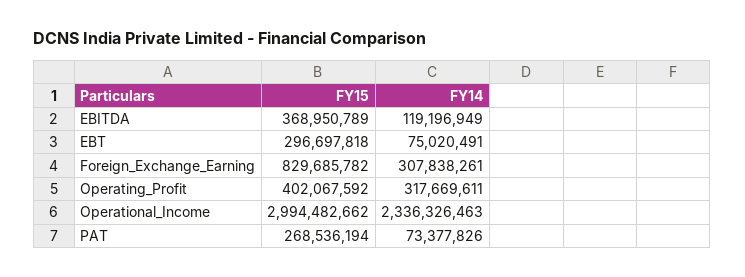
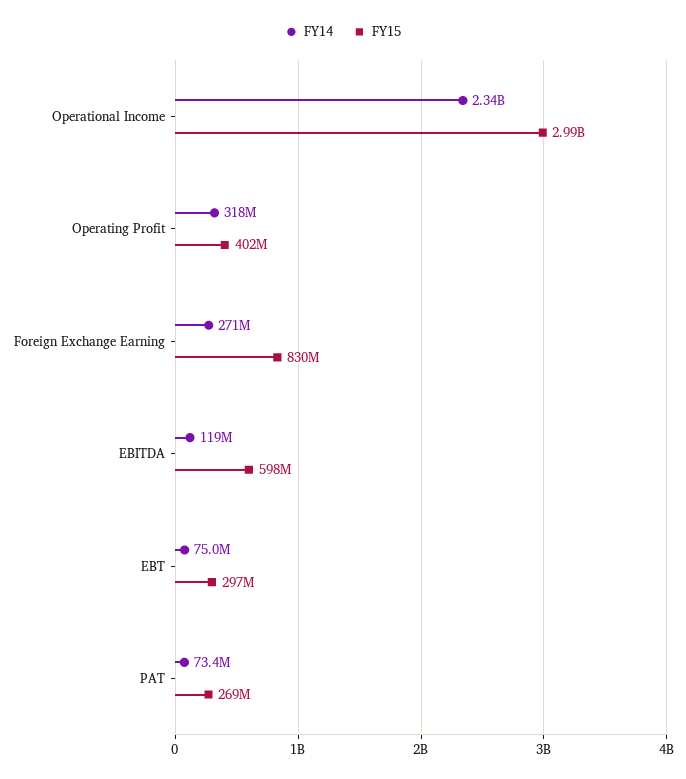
FY15, EBITDA: 368950789 -> 598000000
FY14, Foreign_Exchange_Earning: 307838261 -> 271000000

